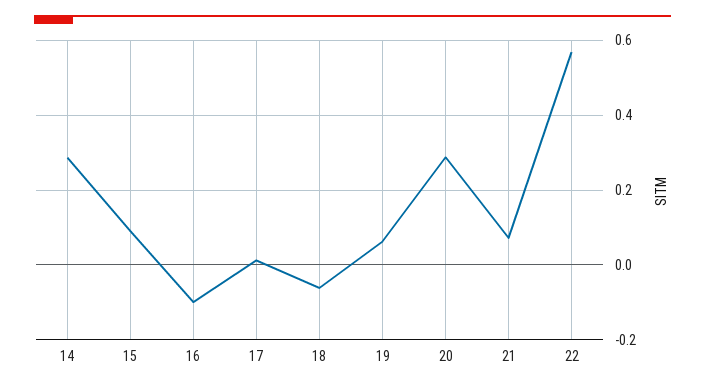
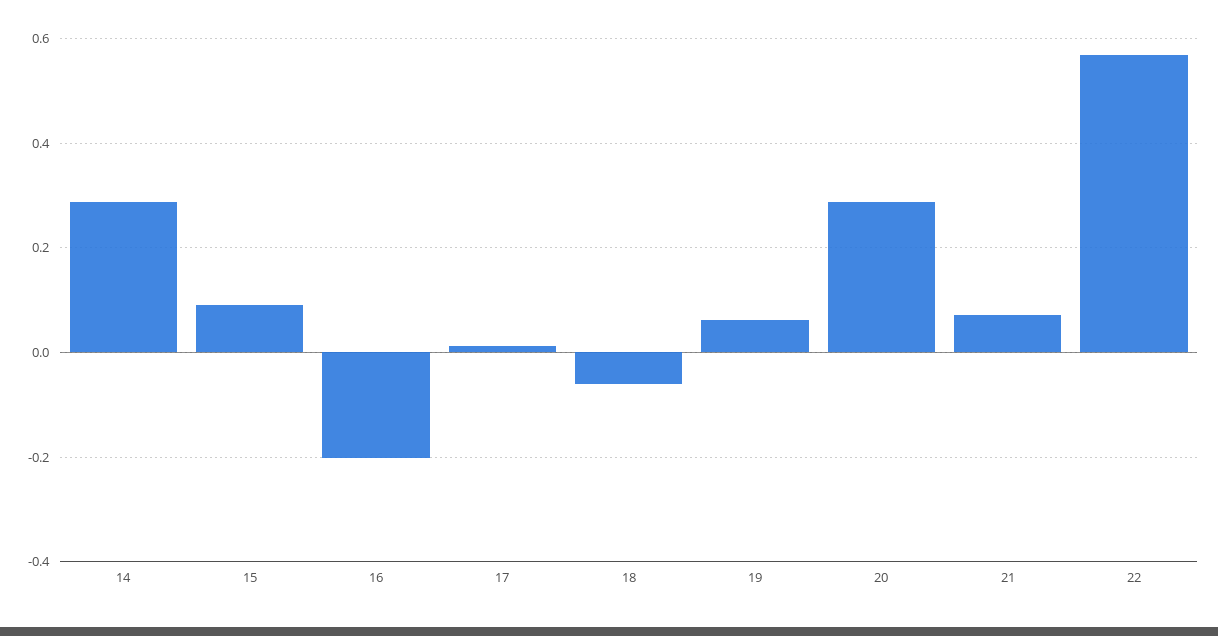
16: -0.1 -> -0.2

